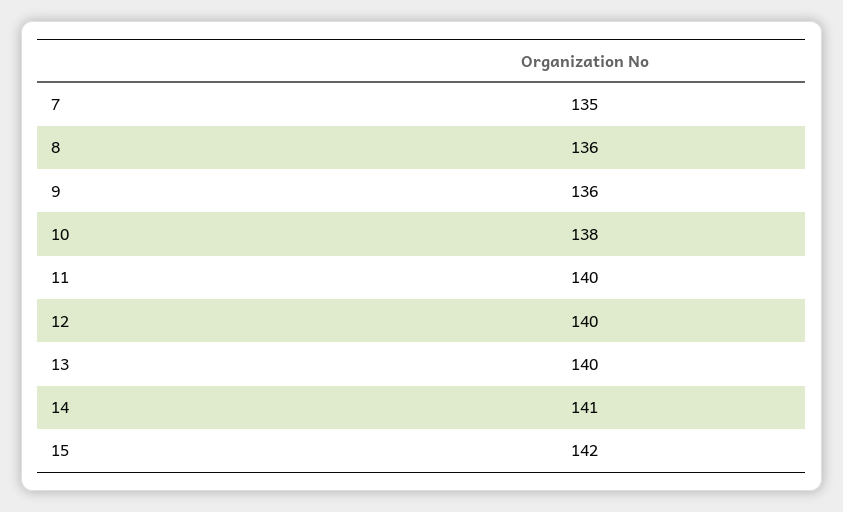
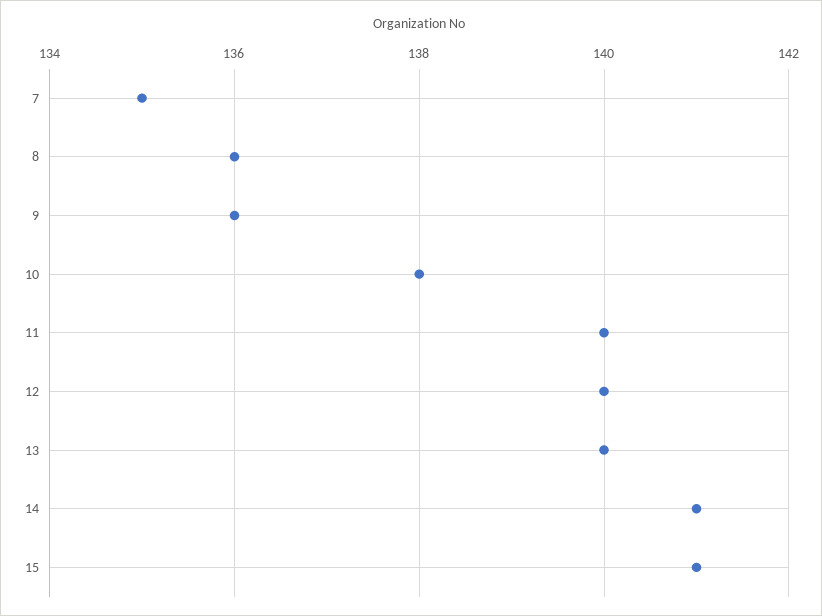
15: 142 -> 141

